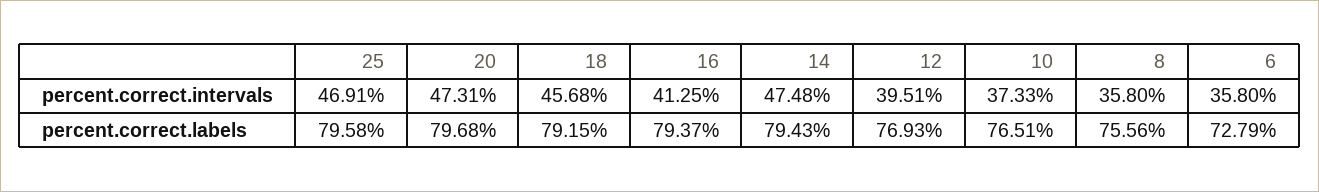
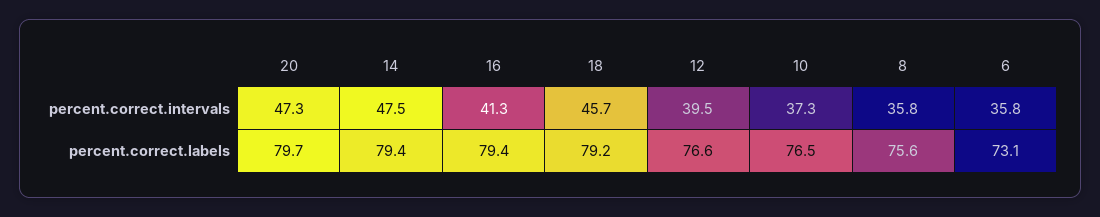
25, percent.correct.intervals: 46.91 -> none
25, percent.correct.labels: 79.58 -> none
12, percent.correct.labels: 76.93 -> 76.6
6, percent.correct.labels: 72.79 -> 73.1

